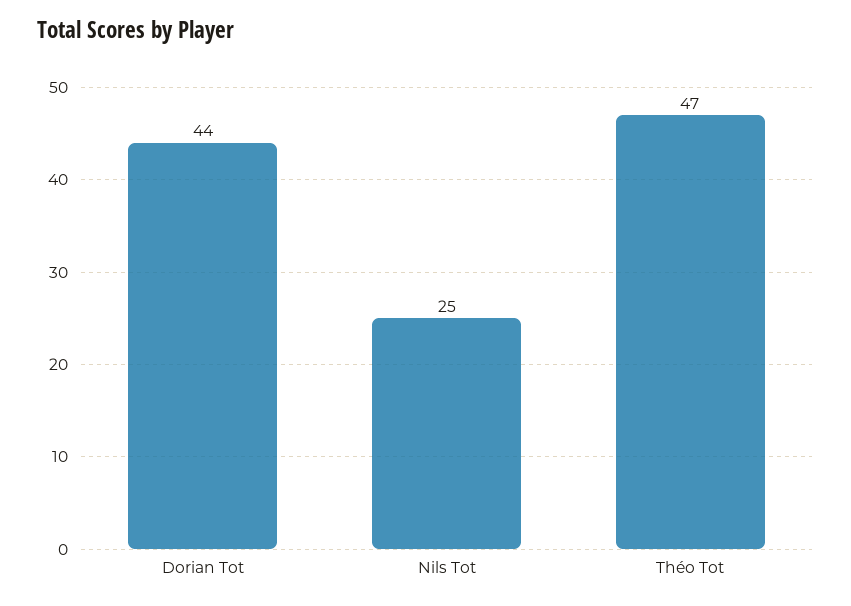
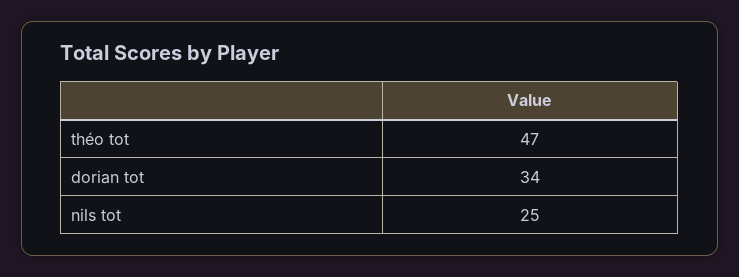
Dorian Tot: 44 -> 34

